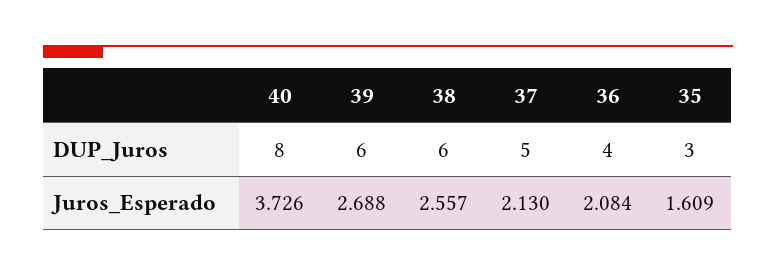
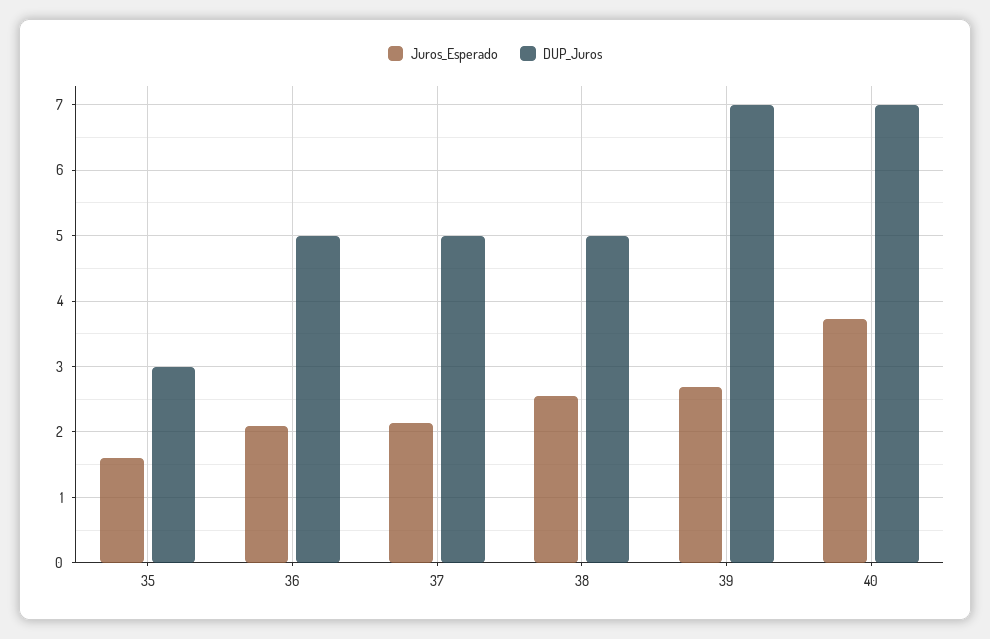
DUP_Juros, 40: 8 -> 7
DUP_Juros, 39: 6 -> 7
DUP_Juros, 38: 6 -> 5
DUP_Juros, 36: 4 -> 5

